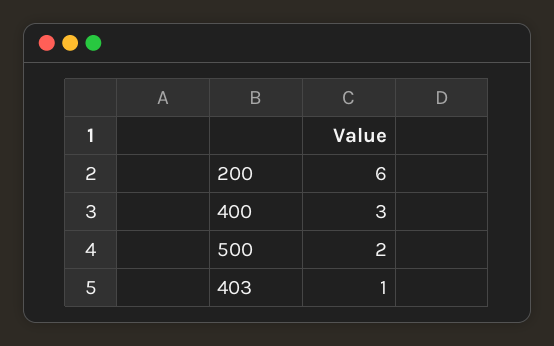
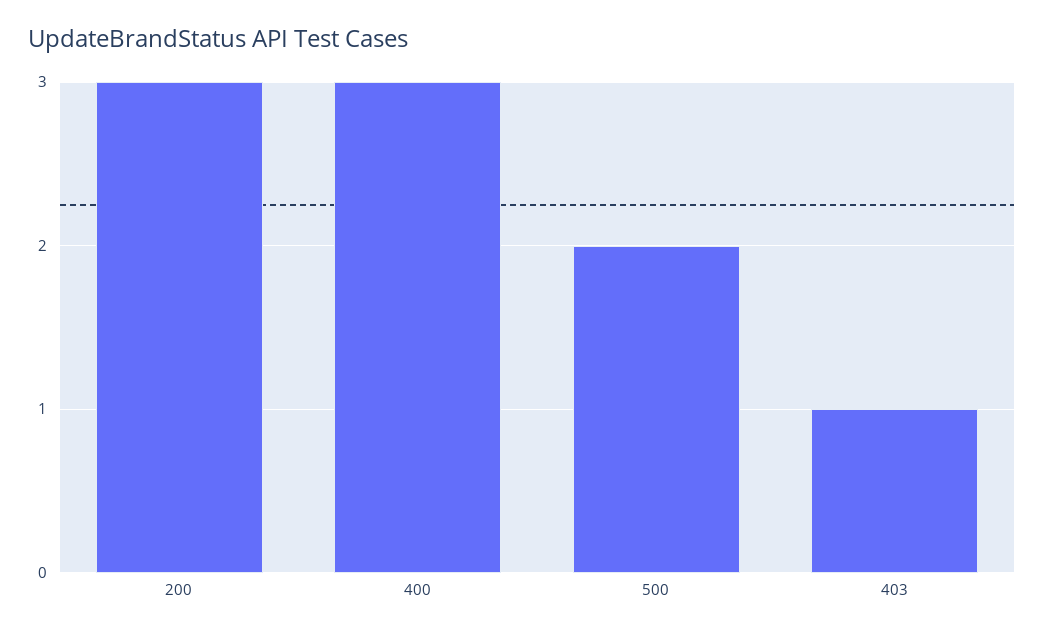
200: 6 -> 3

